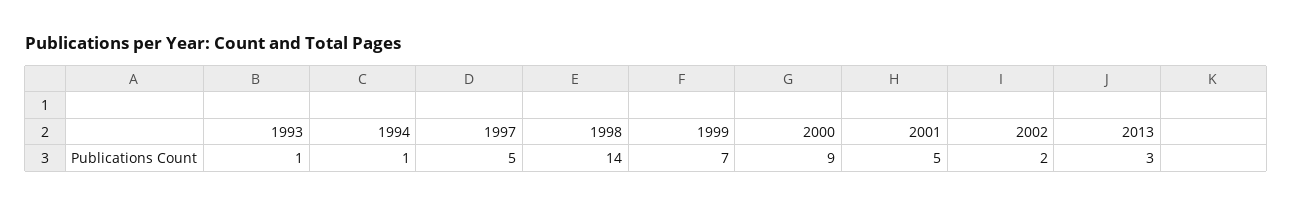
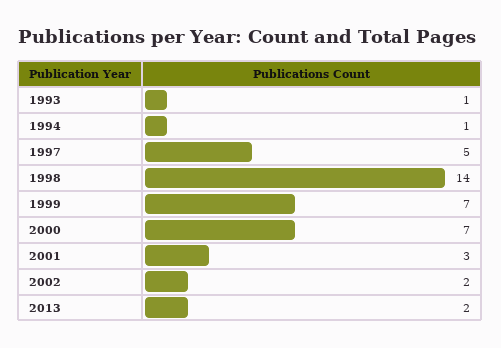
2000: 9 -> 7
2001: 5 -> 3
2013: 3 -> 2

